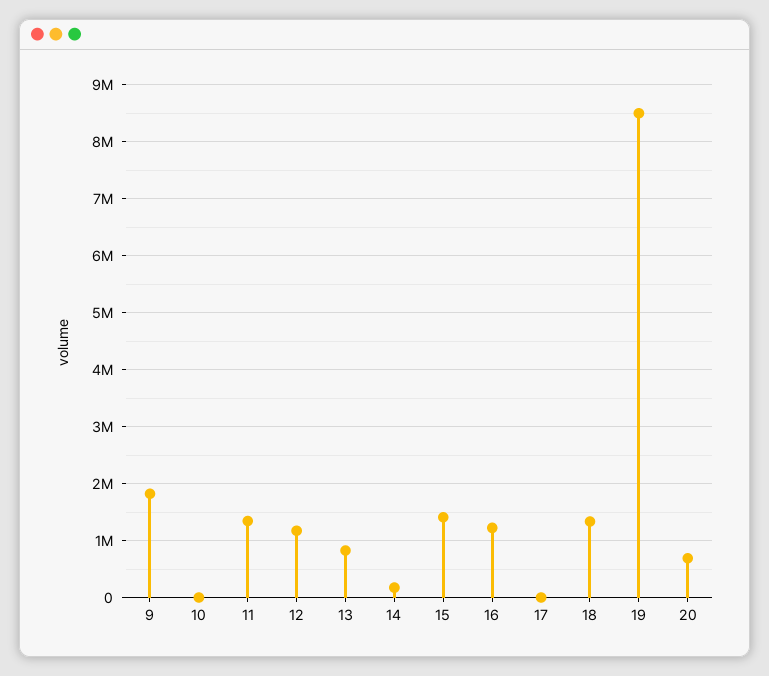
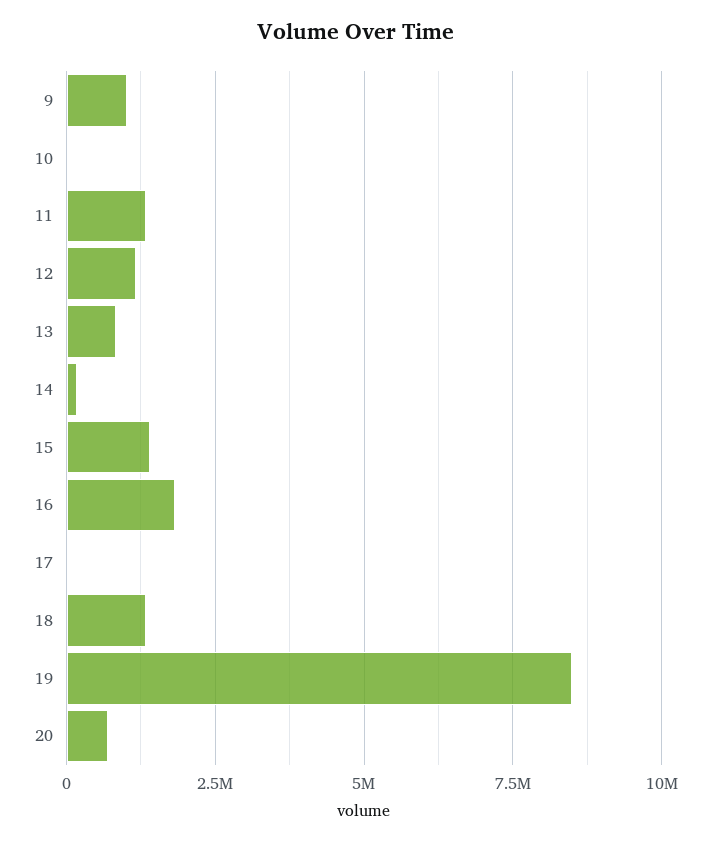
9: 1800000 -> 1000000
16: 1200000 -> 1750000

